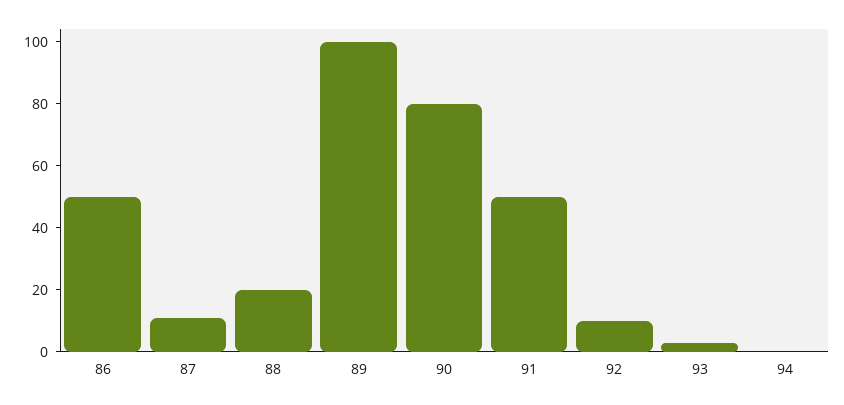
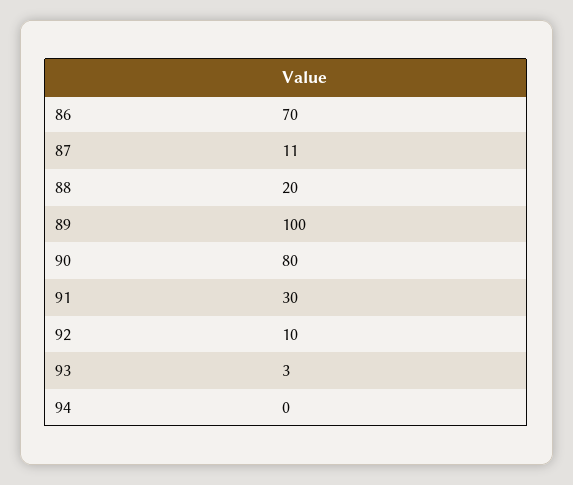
86: 50 -> 70
91: 50 -> 30

